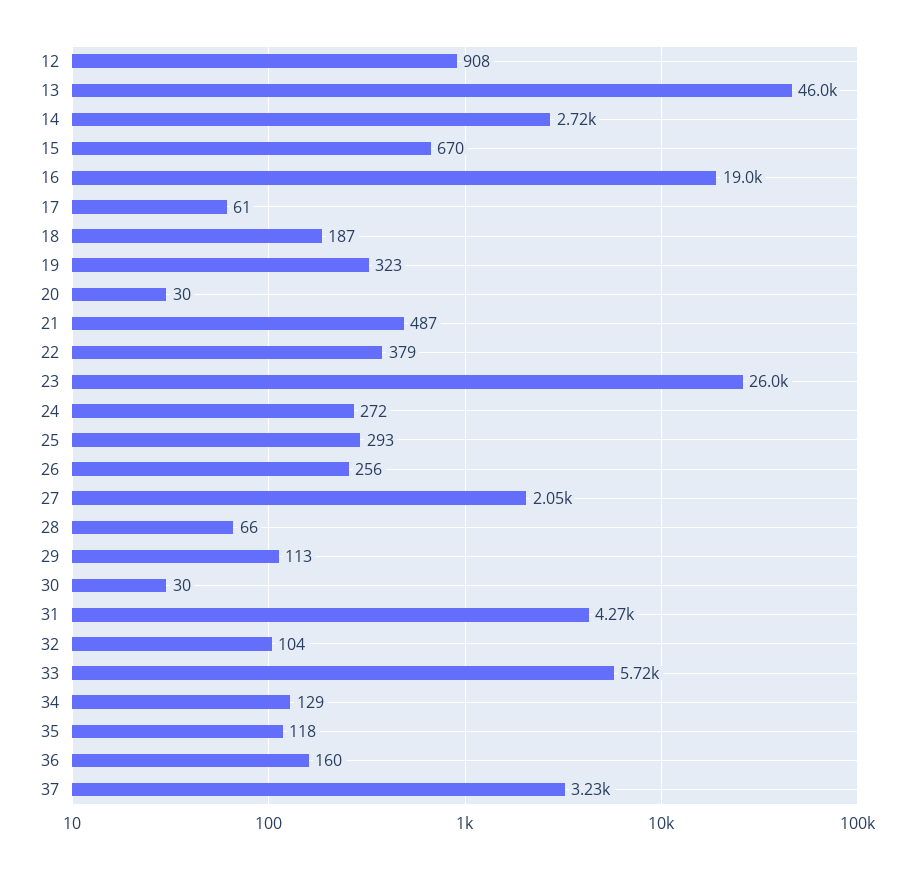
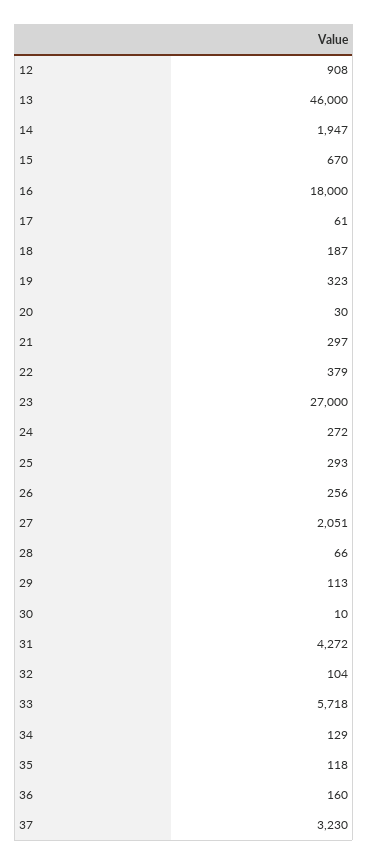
14: 2720 -> 1947
16: 19000 -> 18000
21: 487 -> 297
23: 26000 -> 27000
30: 30 -> 10

